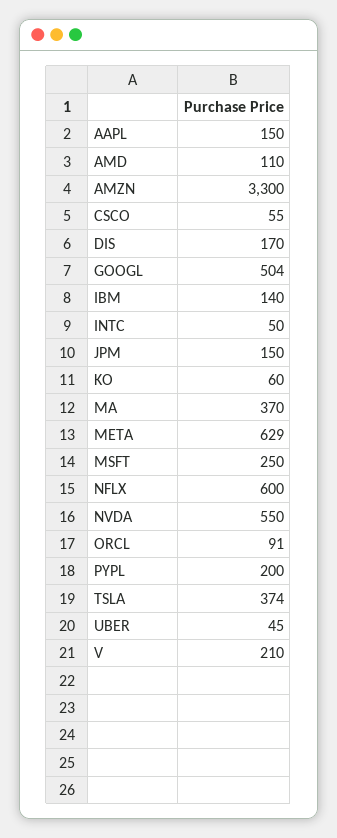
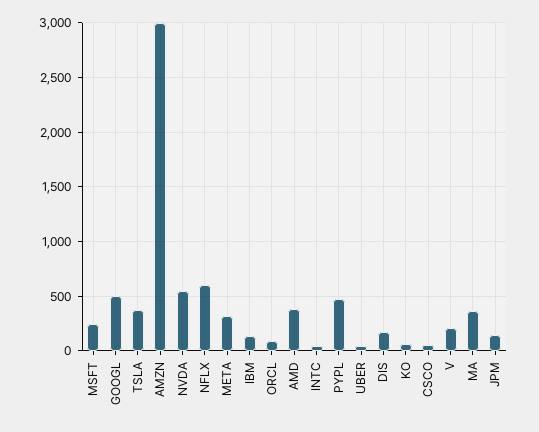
AAPL: 150 -> none
AMD: 110 -> 400
AMZN: 3300 -> 3000
META: 629 -> 300
PYPL: 200 -> 500

